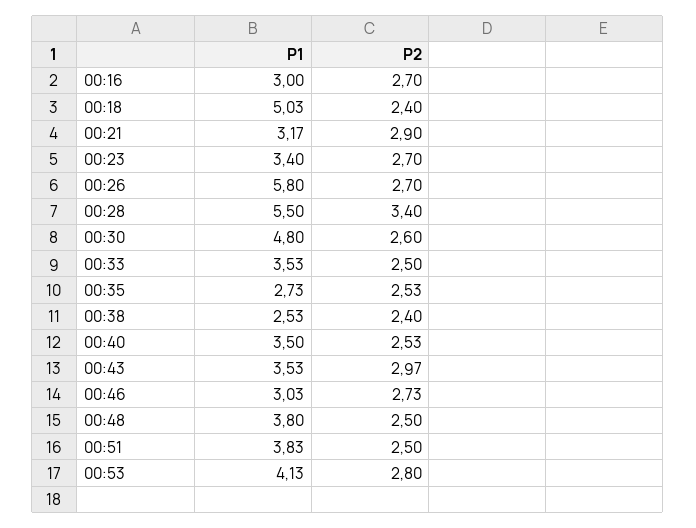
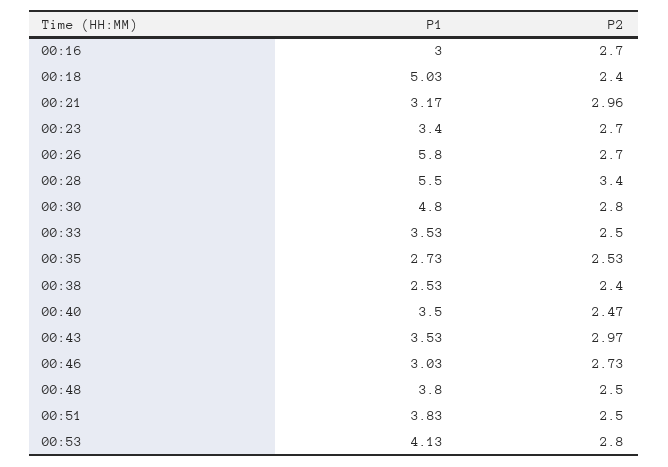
P2, 00:21: 2.9 -> 2.96
P2, 00:30: 2.6 -> 2.8
P2, 00:40: 2.53 -> 2.47

